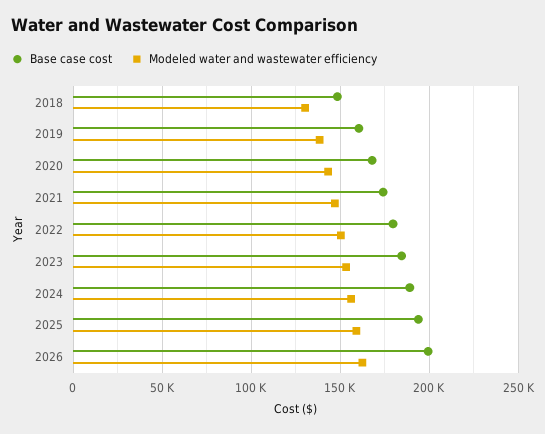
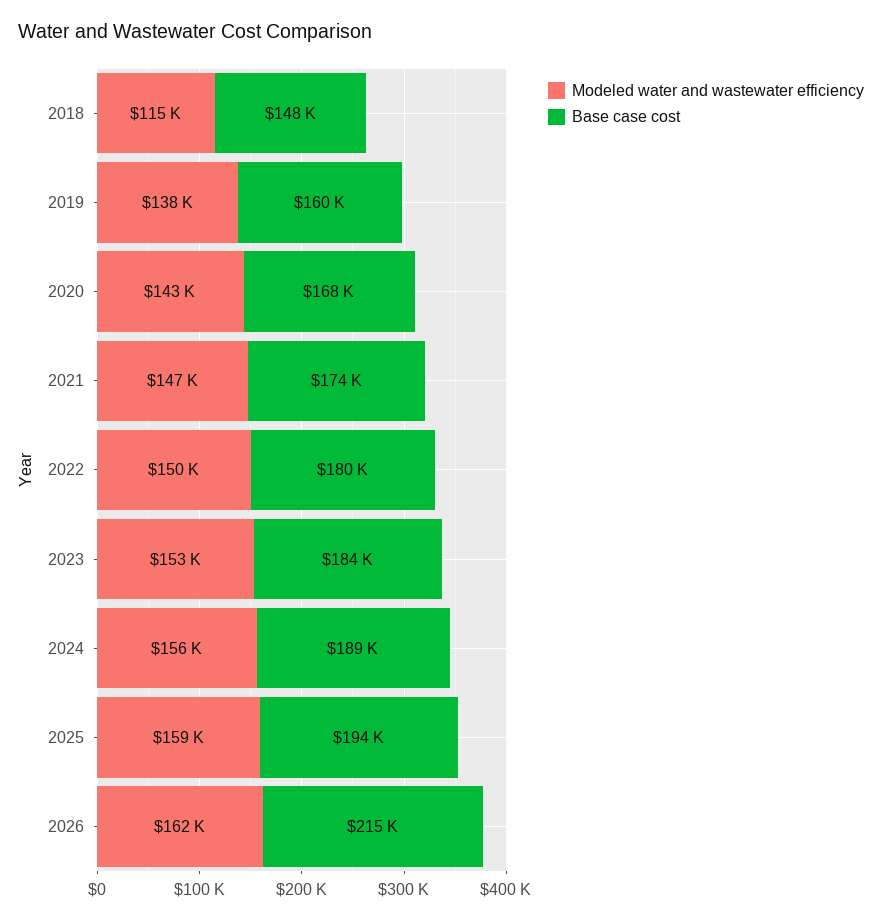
Modeled water and wastewater efficiency, 2018: 130000 -> 115000
Base case cost, 2026: 200000 -> 215000

